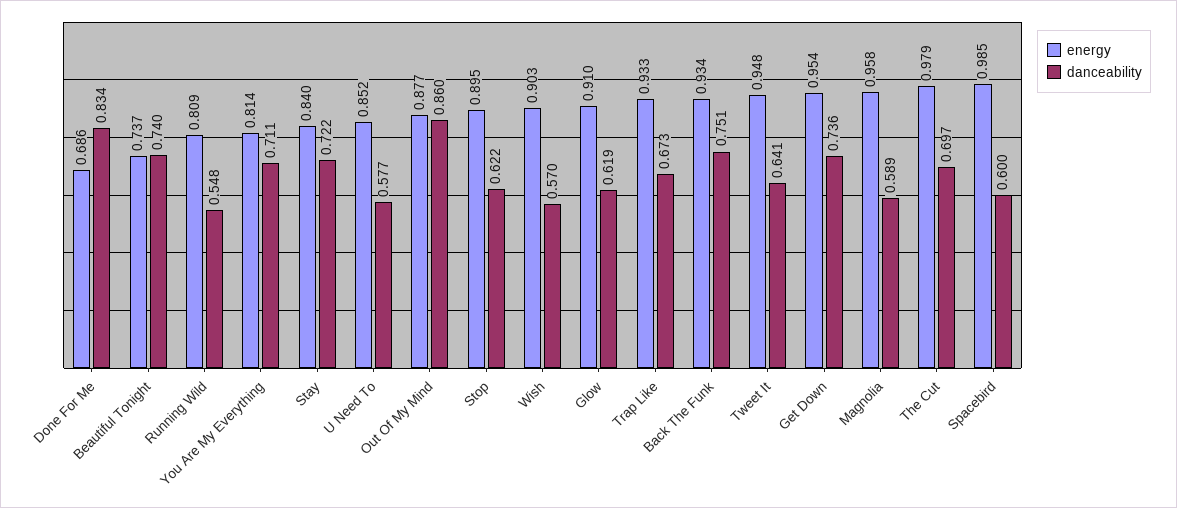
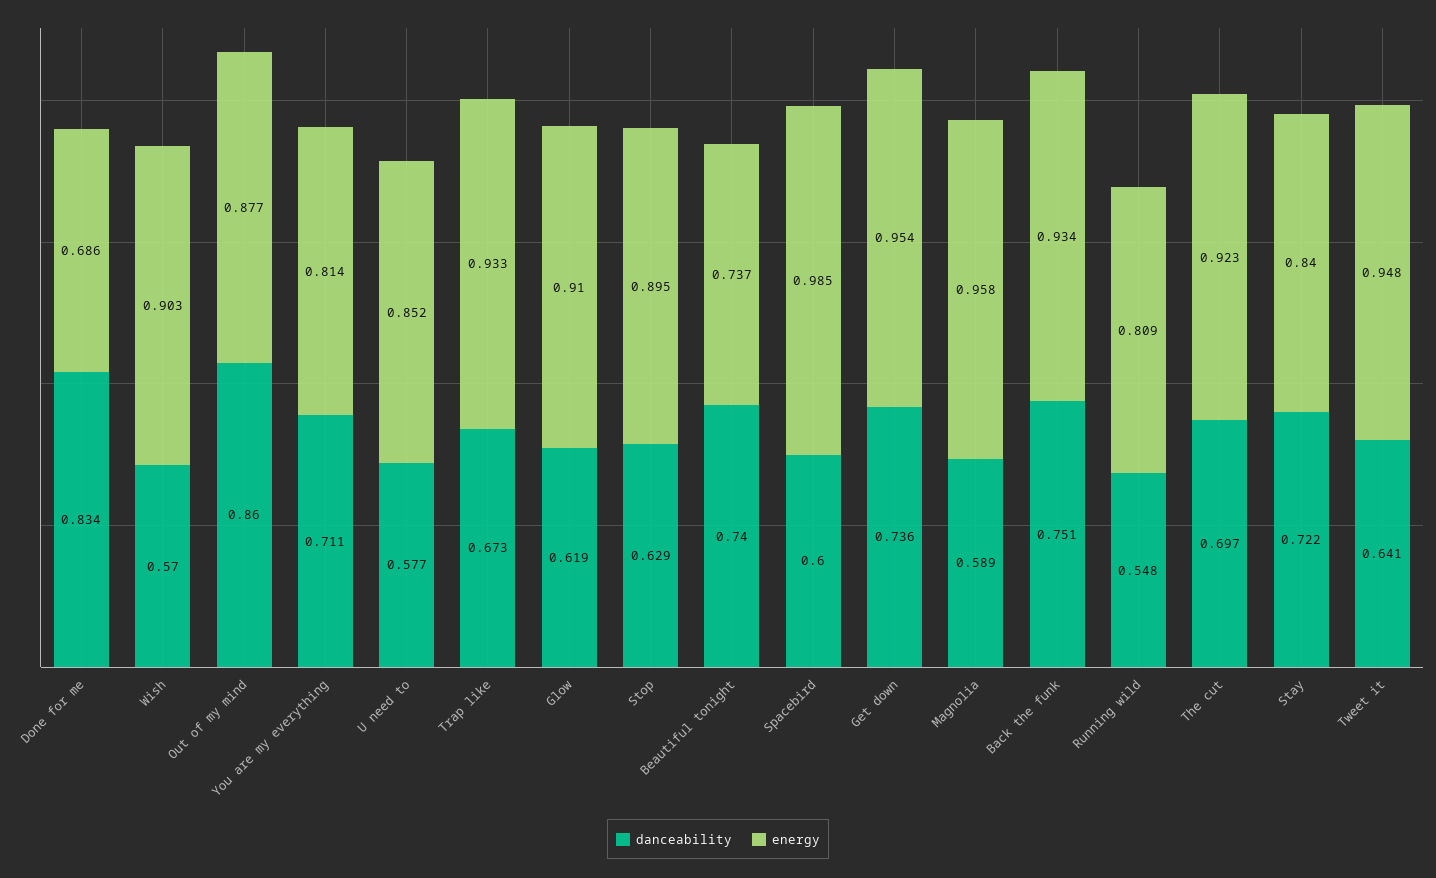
danceability, Stop: 0.622 -> 0.629
energy, The Cut: 0.979 -> 0.923

